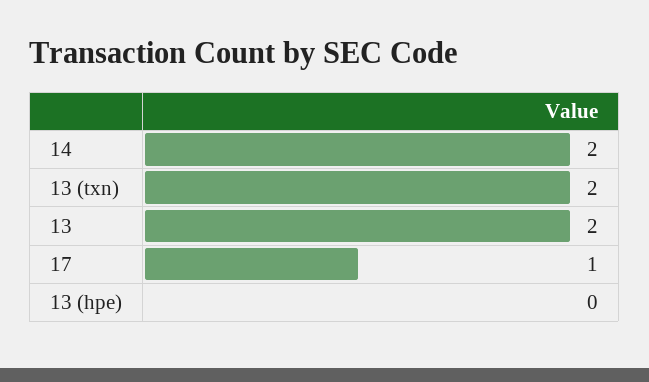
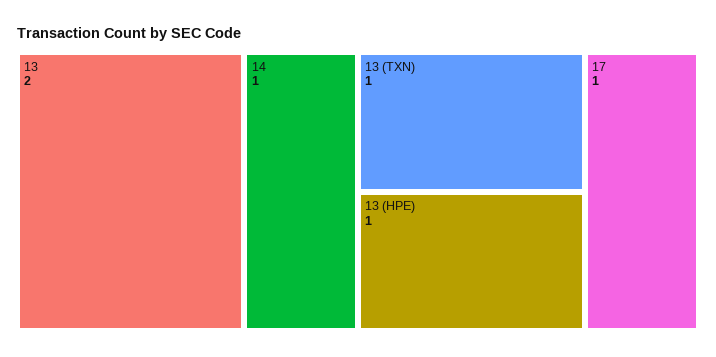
14: 2 -> 1
13 (txn): 2 -> 1
13 (hpe): 0 -> 1

